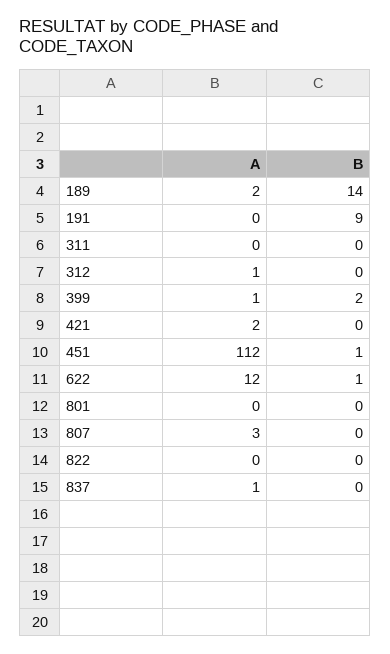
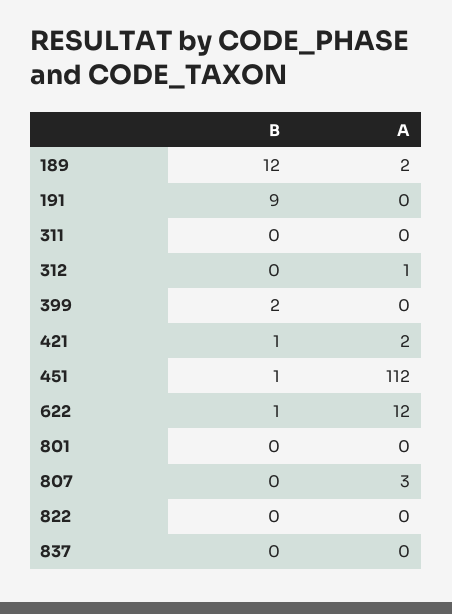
B, 189: 14 -> 12
A, 399: 1 -> 0
B, 421: 0 -> 1
A, 837: 1 -> 0

